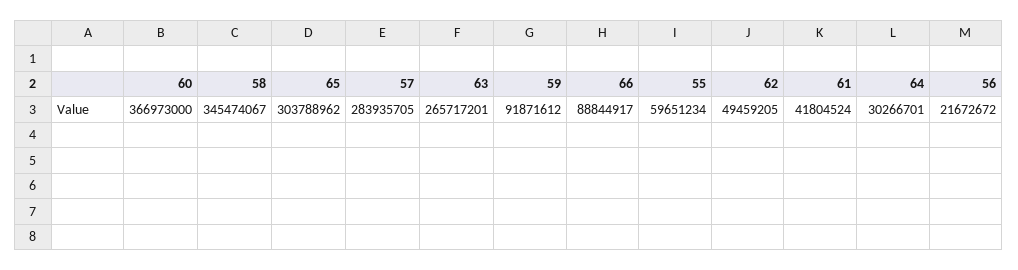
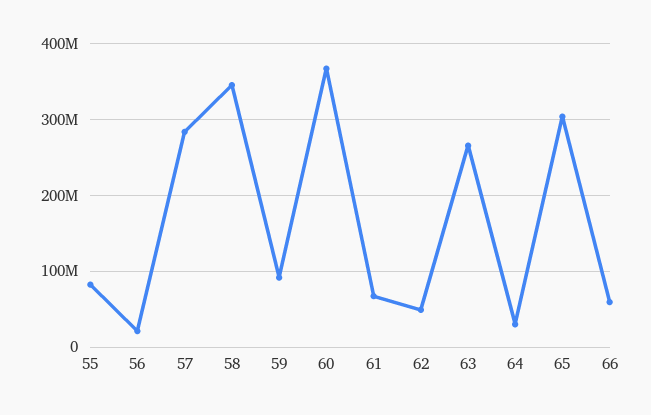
66: 88844917 -> 60000000
55: 59651234 -> 80000000
61: 41804524 -> 70000000

